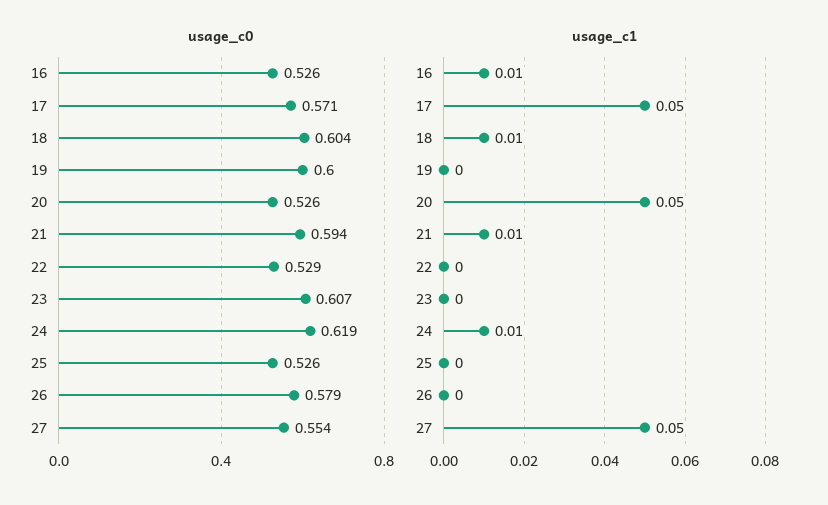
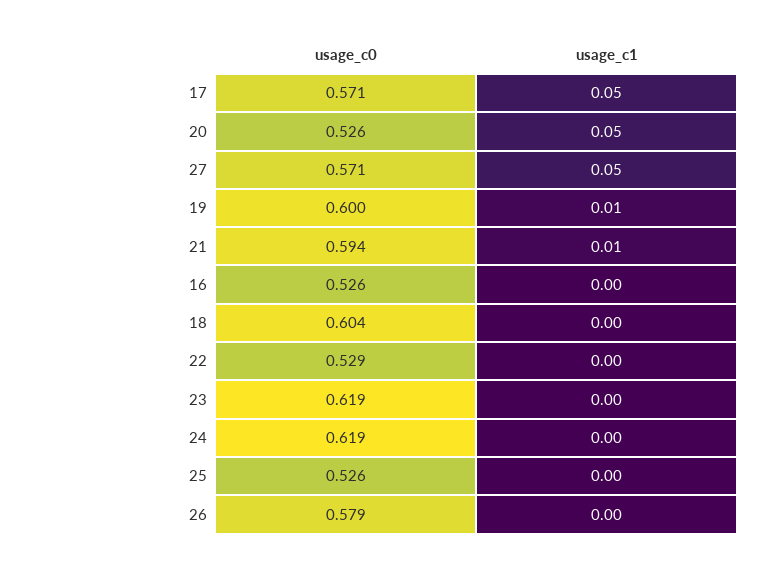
usage_c0, 23: 0.607 -> 0.619
usage_c0, 27: 0.554 -> 0.571
usage_c1, 16: 0.01 -> 0
usage_c1, 18: 0.01 -> 0
usage_c1, 19: 0 -> 0.01
usage_c1, 24: 0.01 -> 0

